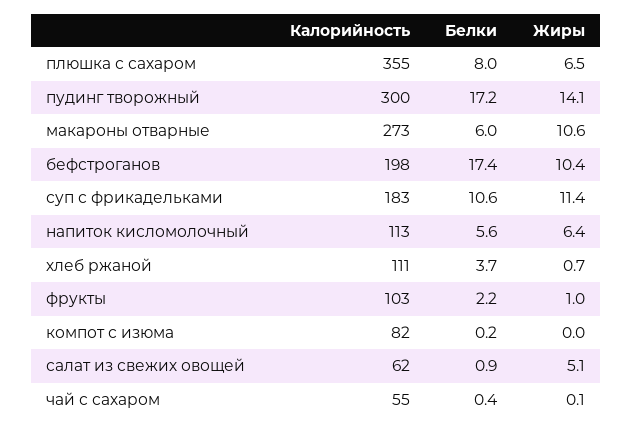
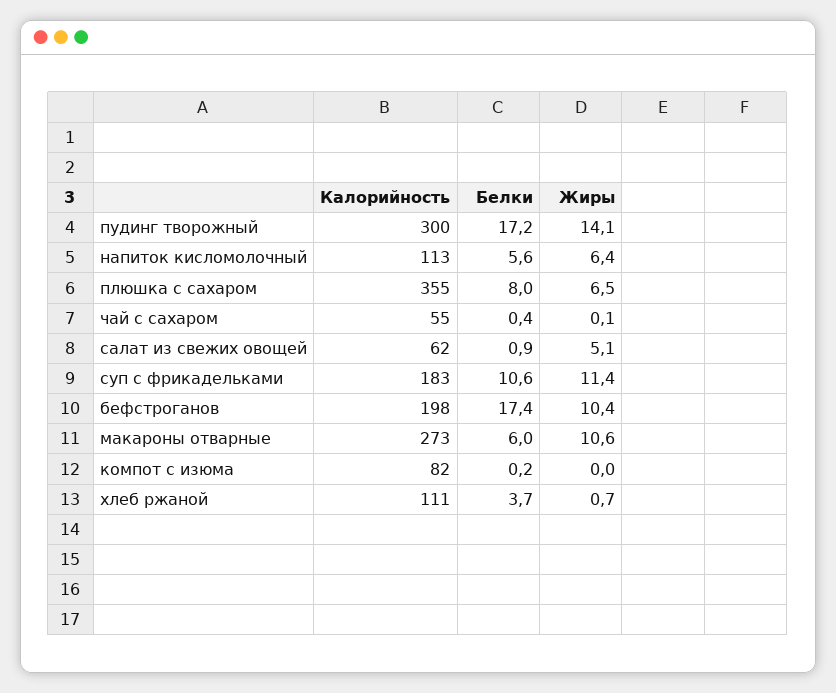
Калорийность, фрукты: 103 -> none
Белки, фрукты: 2.2 -> none
Жиры, фрукты: 1 -> none

